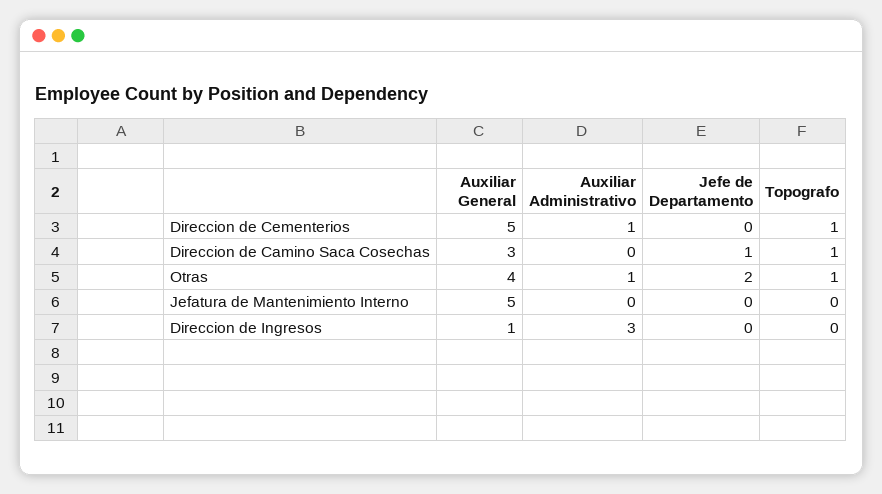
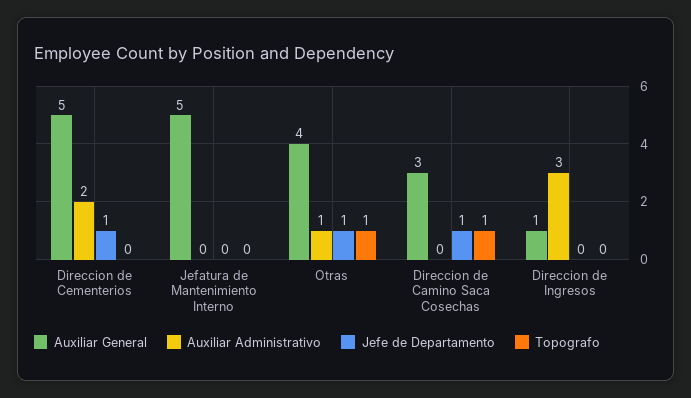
Auxiliar Administrativo, Direccion de Cementerios: 1 -> 2
Jefe de Departamento, Direccion de Cementerios: 0 -> 1
Topografo, Direccion de Cementerios: 1 -> 0
Jefe de Departamento, Otras: 2 -> 1

